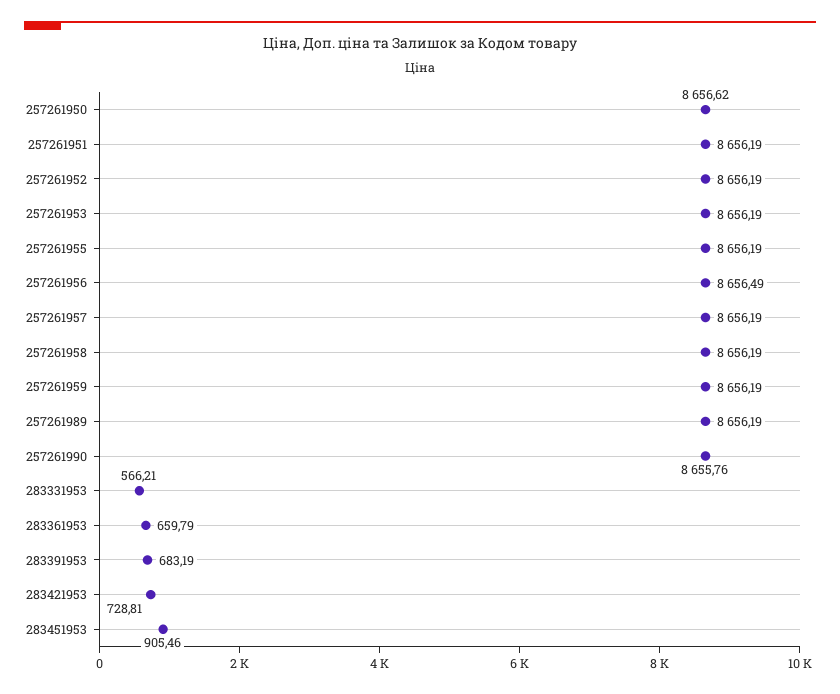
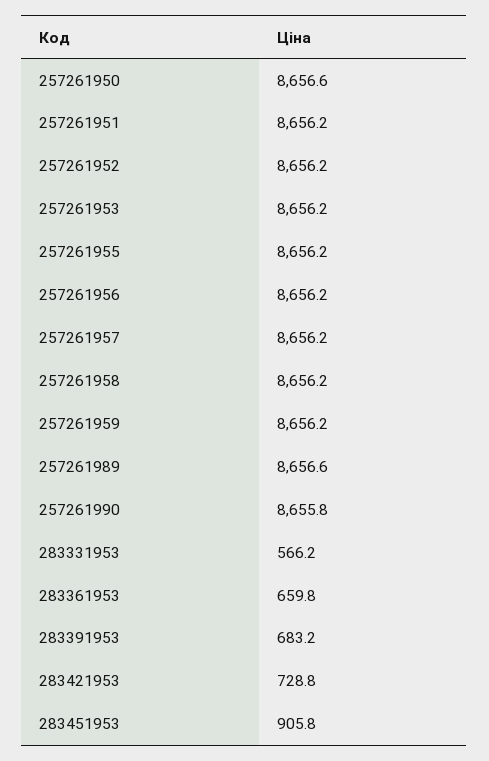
257261956: 8656.49 -> 8656.2
257261989: 8656.19 -> 8656.6
283451953: 905.46 -> 905.8

